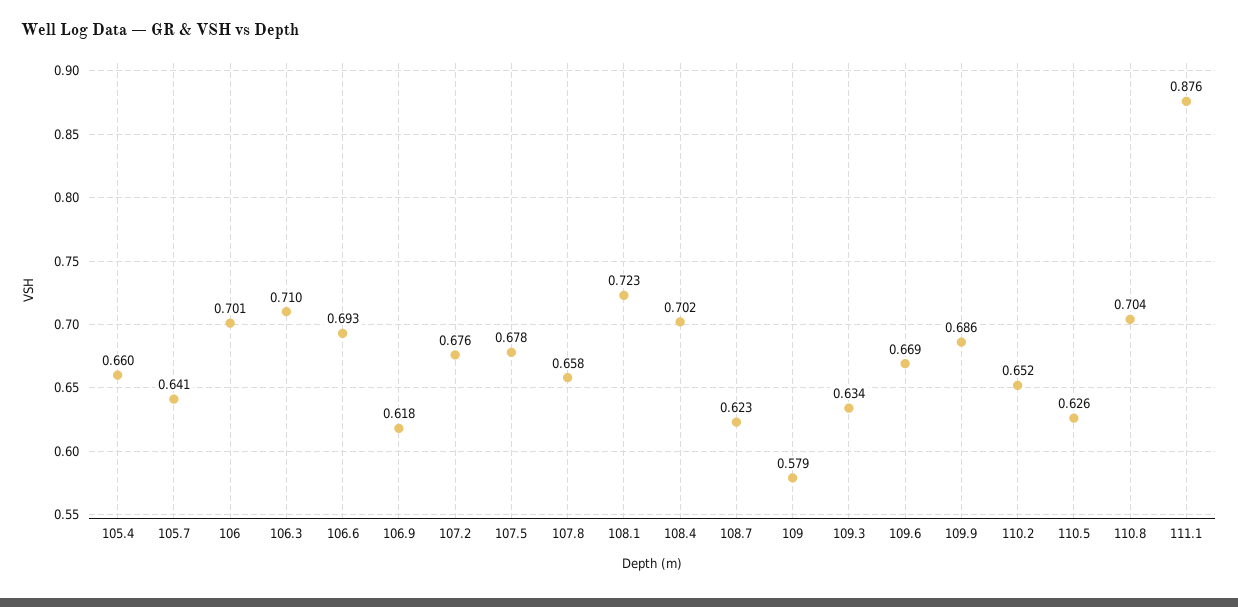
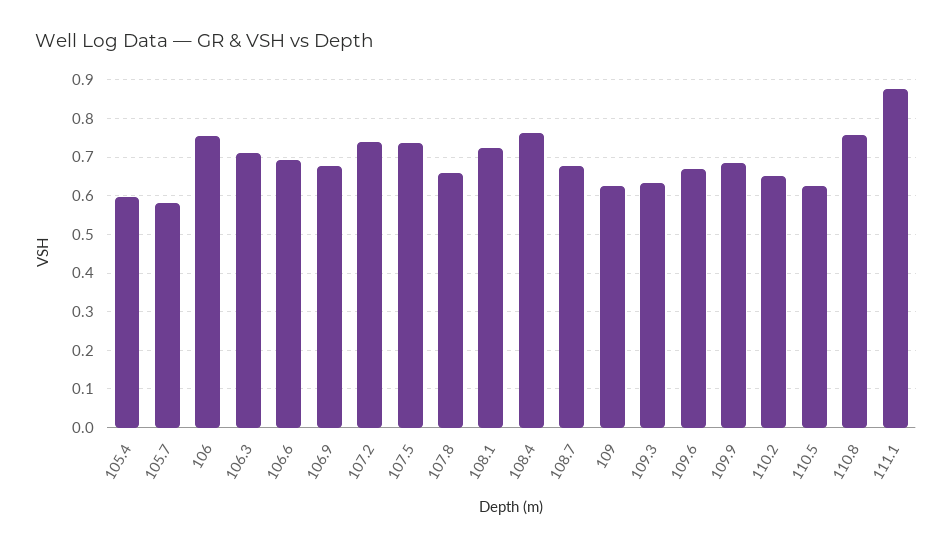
105.4: 0.66 -> 0.6
105.7: 0.641 -> 0.58
106: 0.701 -> 0.76
106.9: 0.618 -> 0.68
107.2: 0.676 -> 0.74
107.5: 0.678 -> 0.74
108.4: 0.702 -> 0.76
108.7: 0.623 -> 0.68
109: 0.579 -> 0.62
110.8: 0.704 -> 0.76

